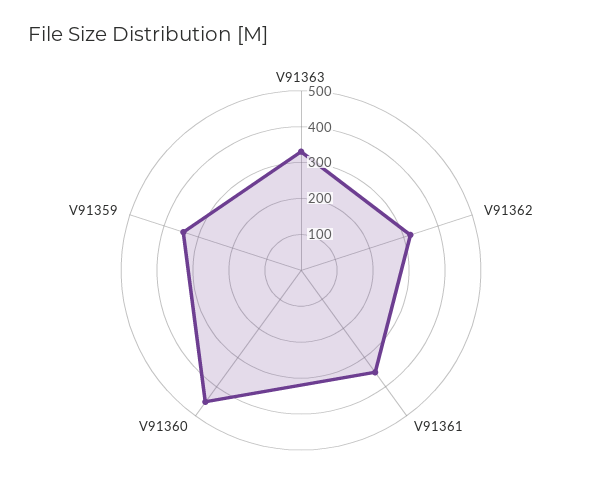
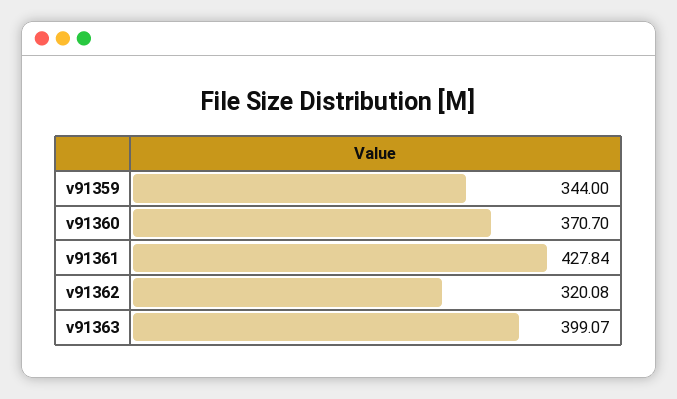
V91363: 325 -> 399.07
V91361: 350 -> 427.84
V91360: 450 -> 370.7

